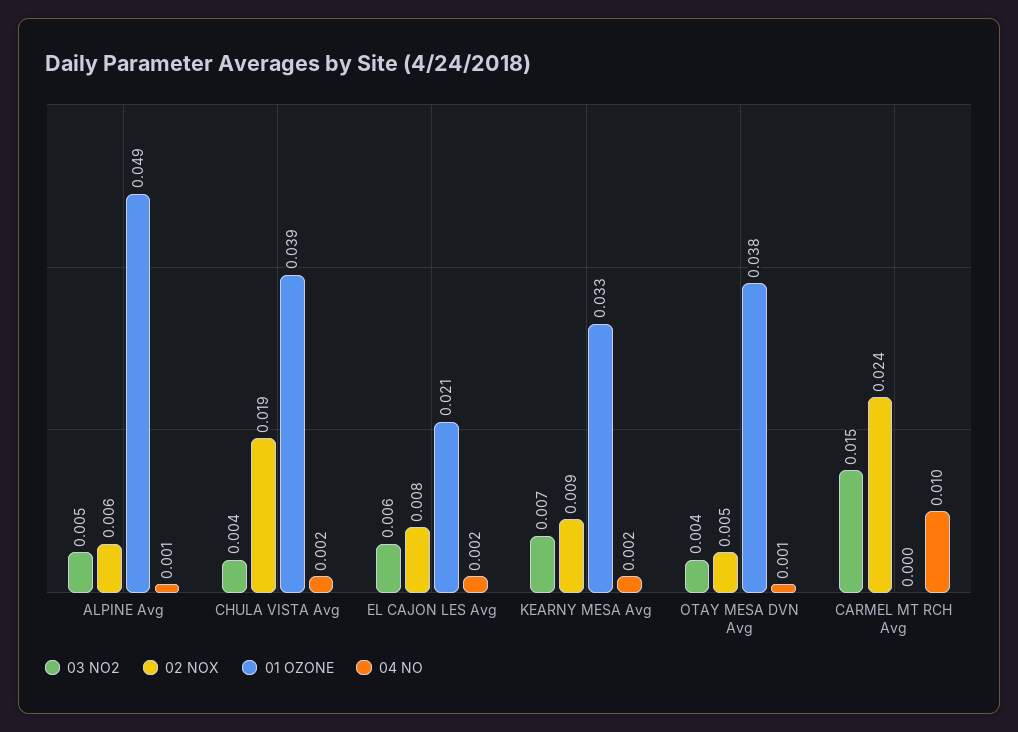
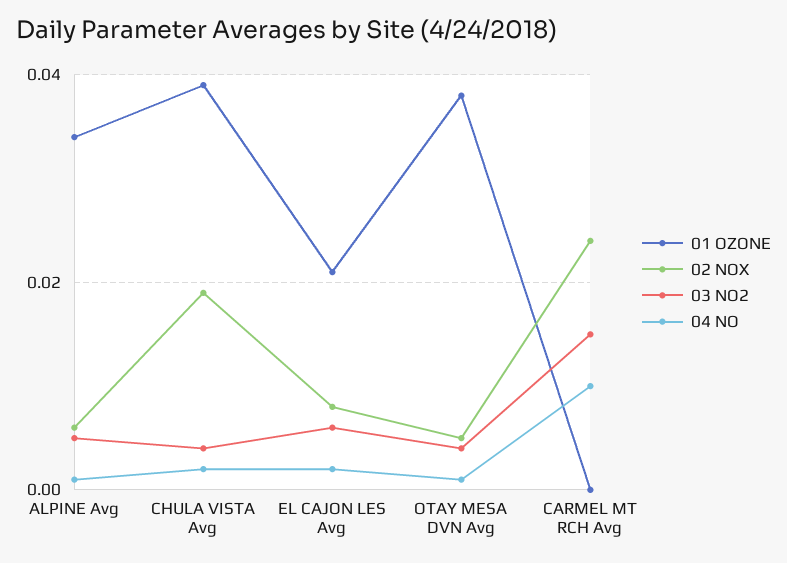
01 OZONE, ALPINE Avg: 0.049 -> 0.035
03 NO2, KEARNY MESA Avg: 0.007 -> none
02 NOX, KEARNY MESA Avg: 0.009 -> none
01 OZONE, KEARNY MESA Avg: 0.033 -> none
04 NO, KEARNY MESA Avg: 0.002 -> none

